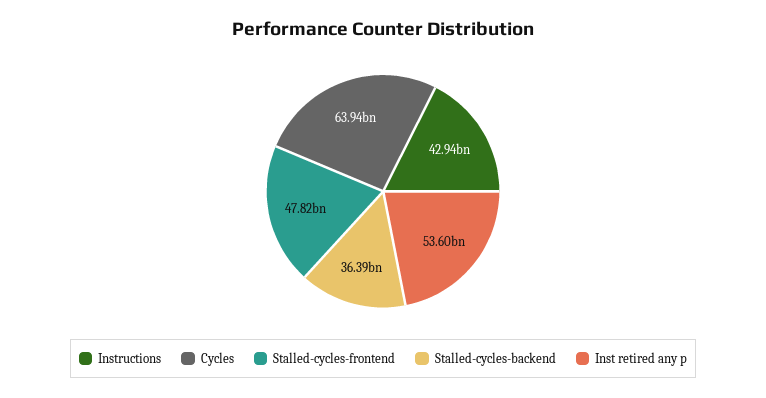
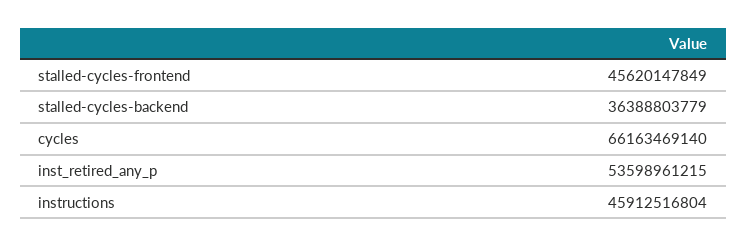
Instructions: 42940000000 -> 45912516804
Cycles: 63940000000 -> 66163469140
Stalled-cycles-frontend: 47820000000 -> 45620147849

